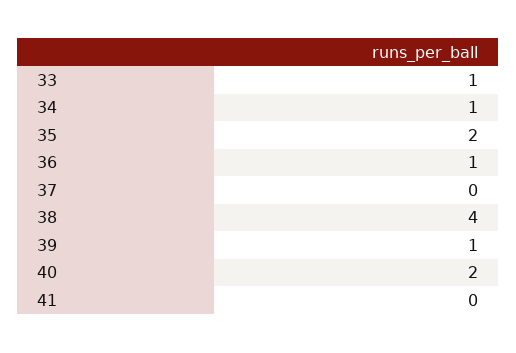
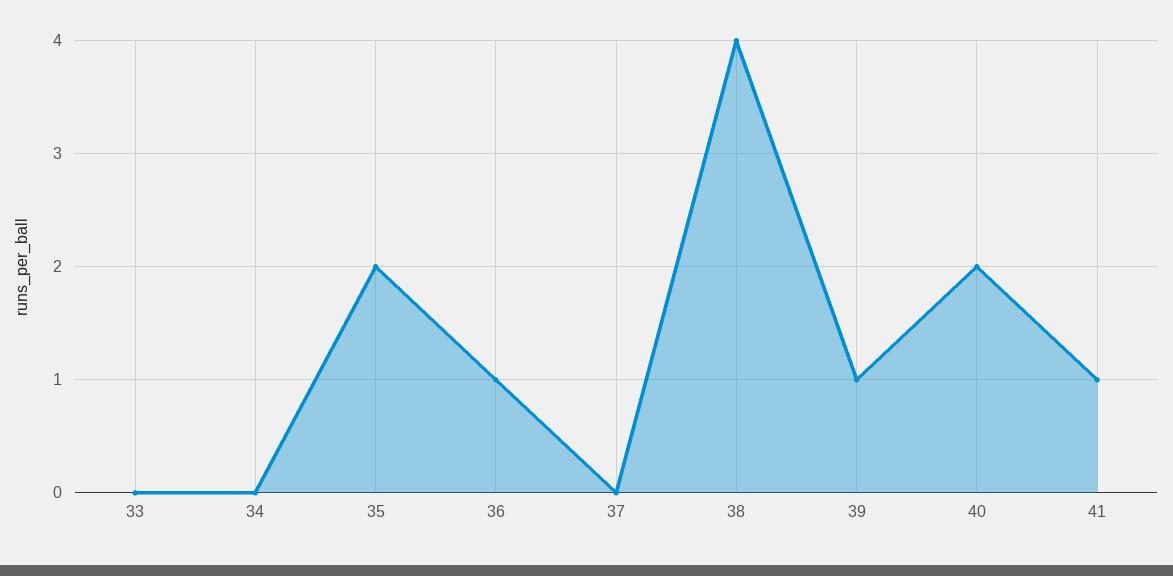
33: 1 -> 0
34: 1 -> 0
41: 0 -> 1

